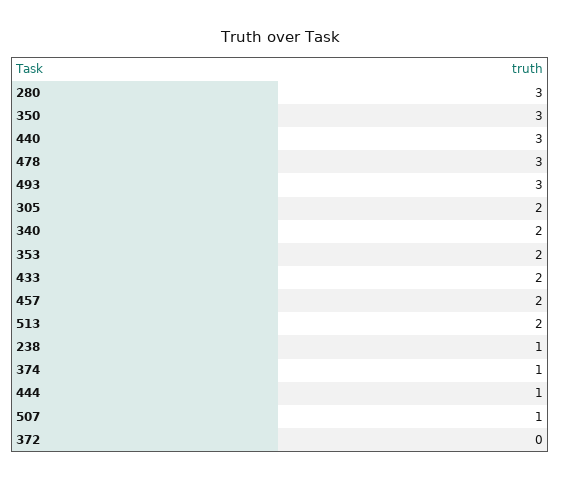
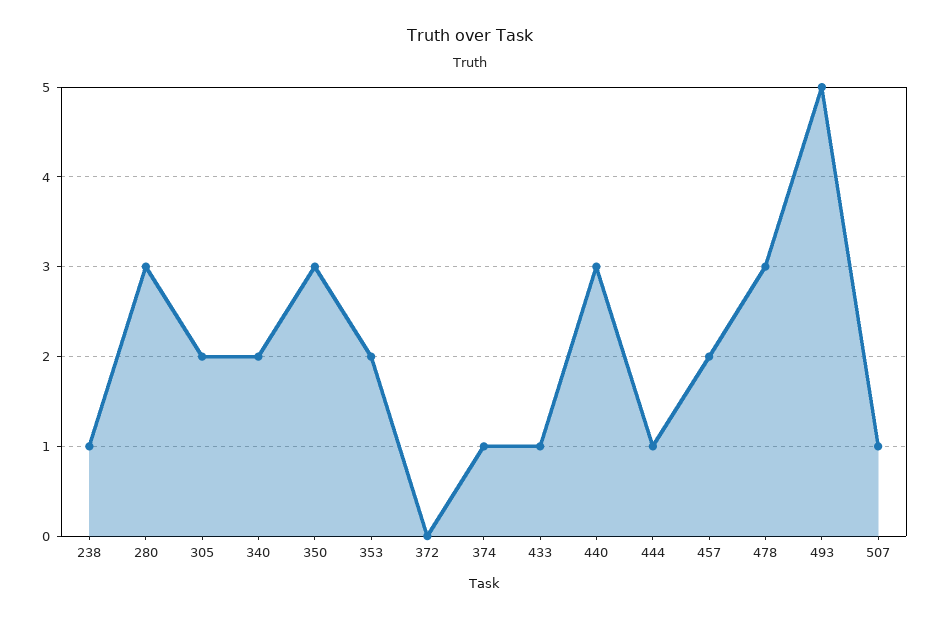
493: 3 -> 5
433: 2 -> 1
513: 2 -> none

